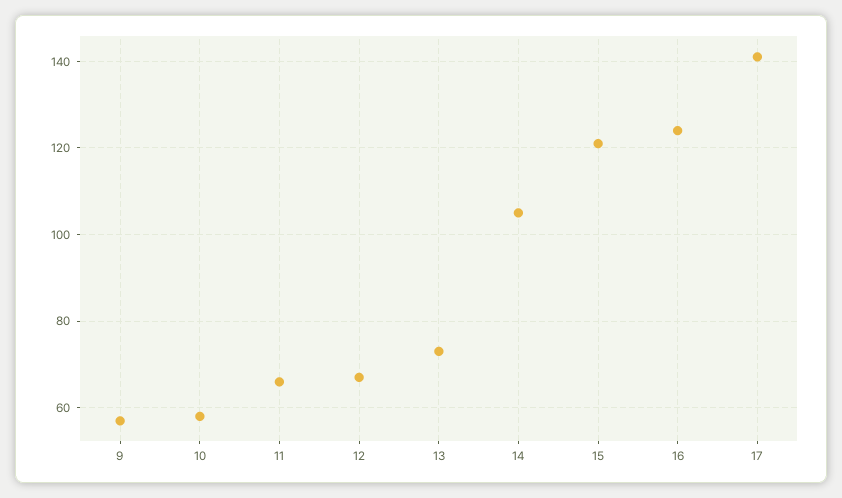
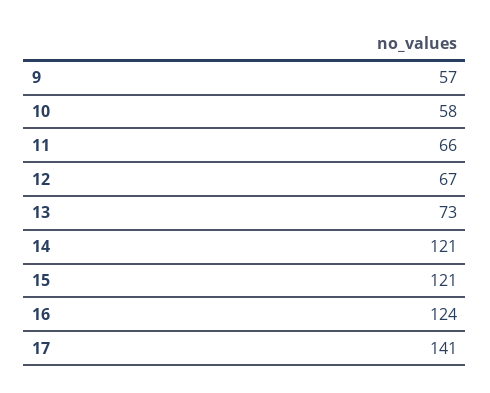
14: 105 -> 121

